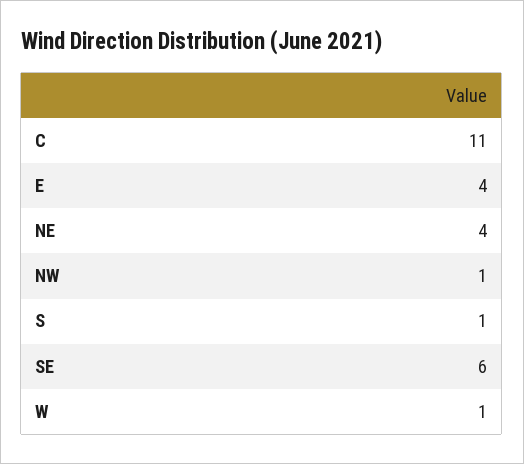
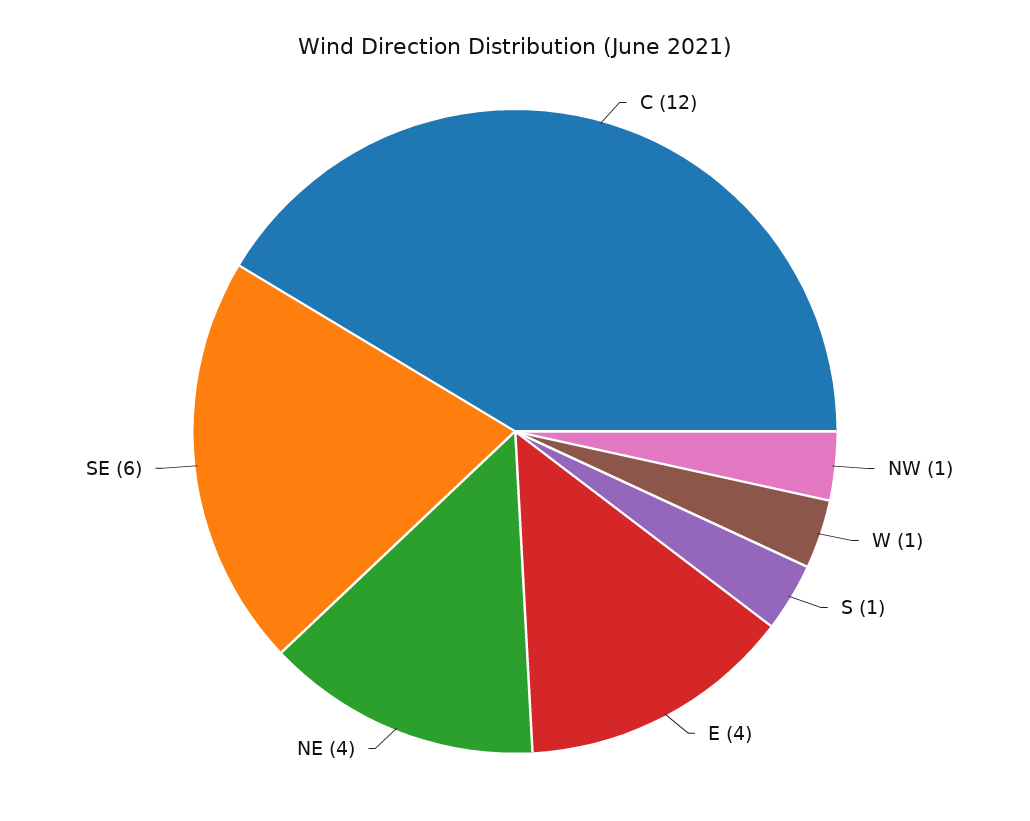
C: 11 -> 12

